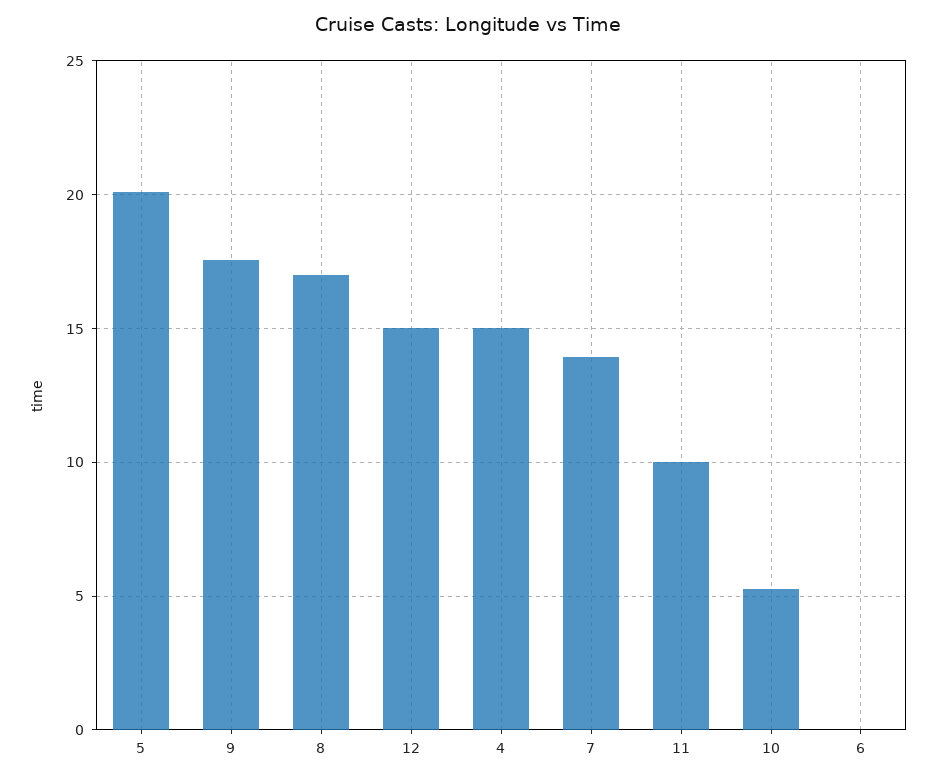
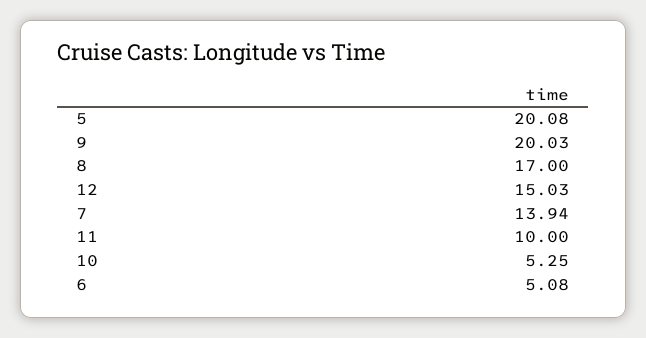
9: 17.5 -> 20.03
4: 15 -> none
6: 0 -> 5.08

